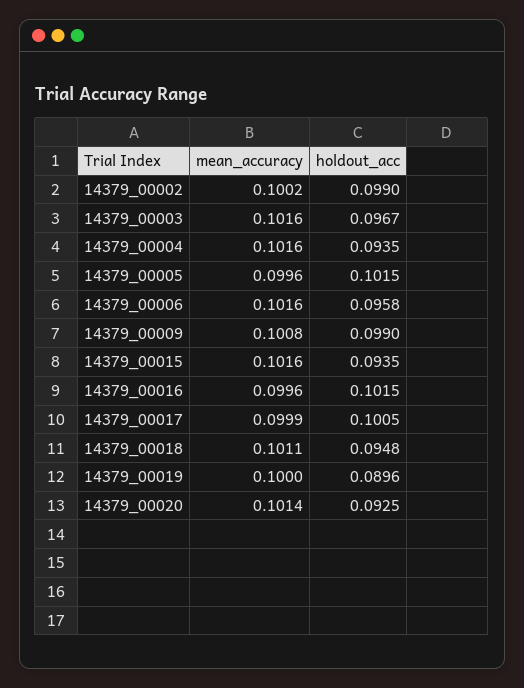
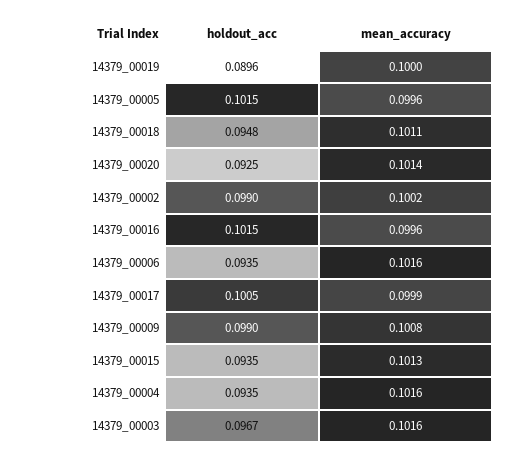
holdout_acc, 14379_00006: 0.0958 -> 0.0935
mean_accuracy, 14379_00015: 0.1016 -> 0.1013

